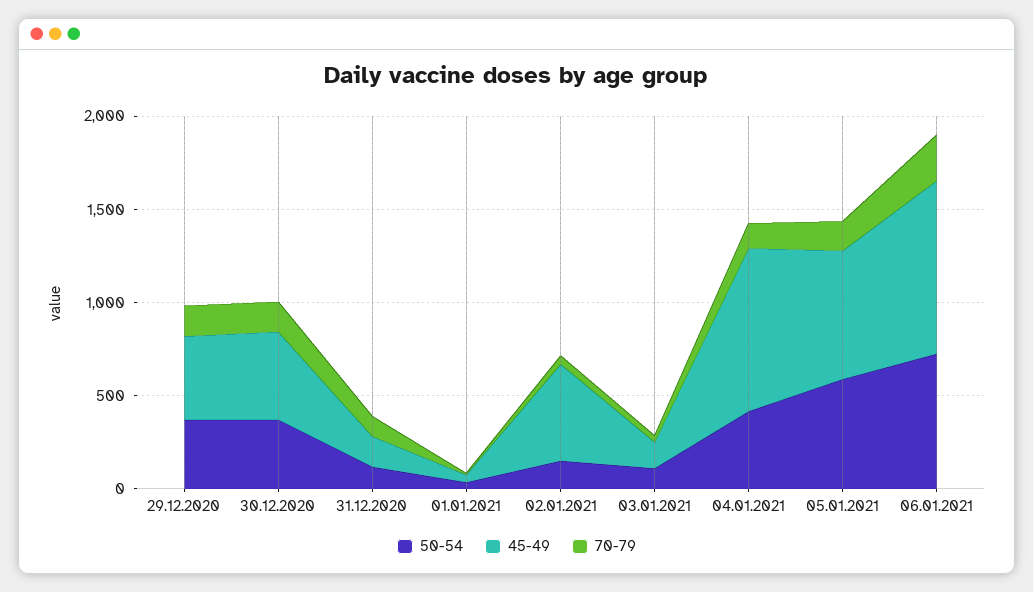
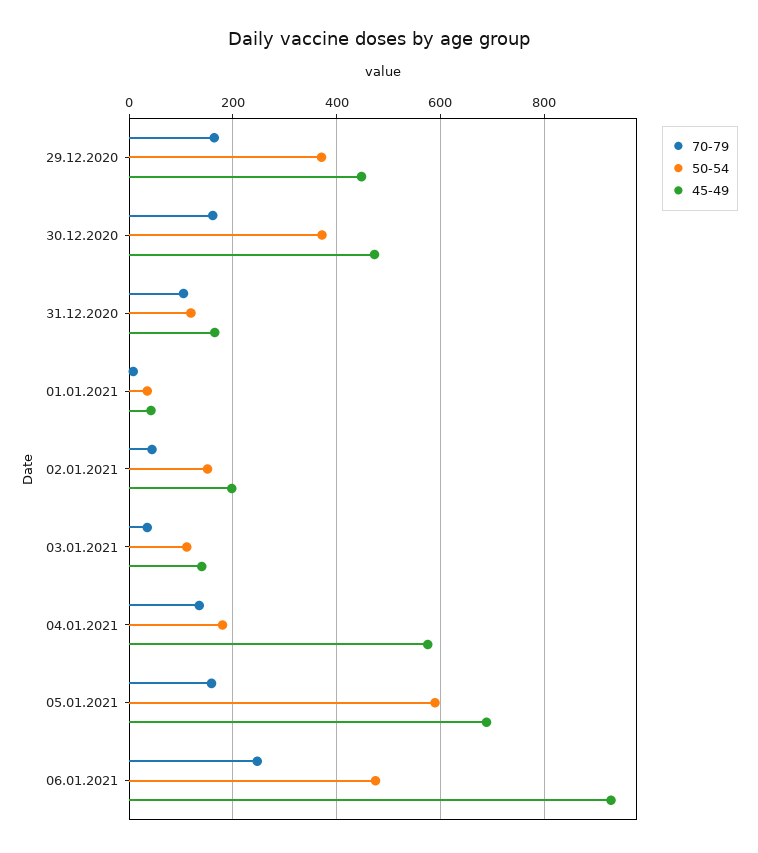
45-49, 02.01.2021: 500 -> 200
50-54, 04.01.2021: 400 -> 180
45-49, 04.01.2021: 900 -> 580
50-54, 06.01.2021: 700 -> 480

